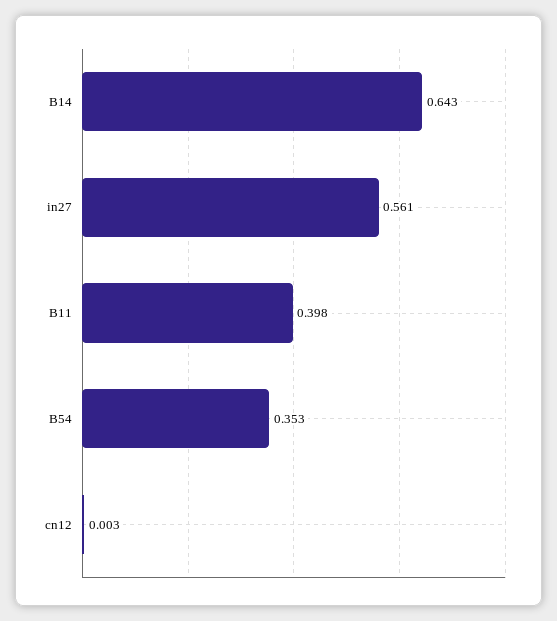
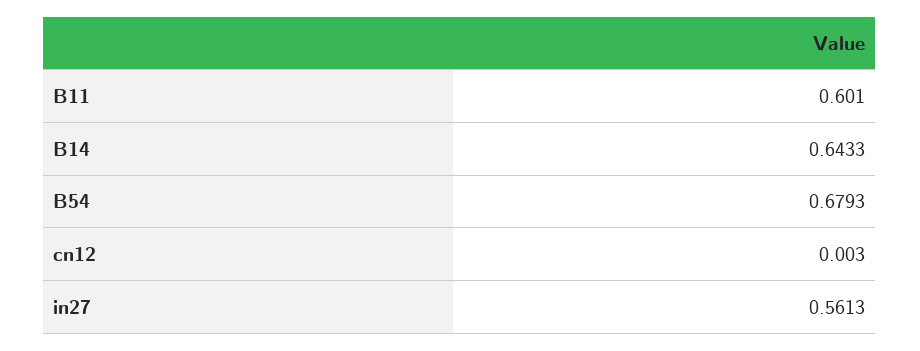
B11: 0.398 -> 0.601
B54: 0.353 -> 0.6793

